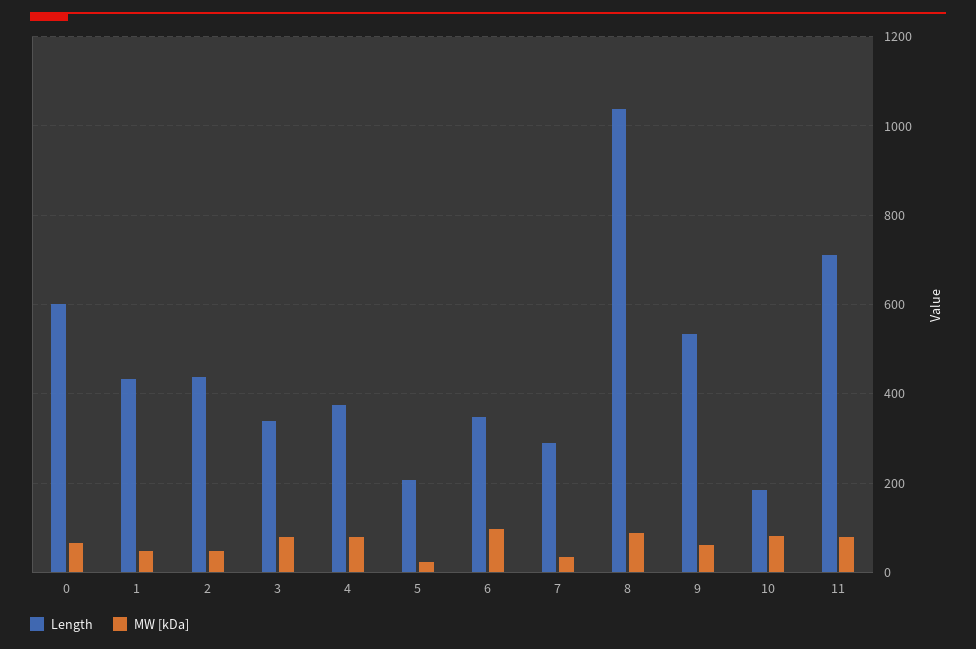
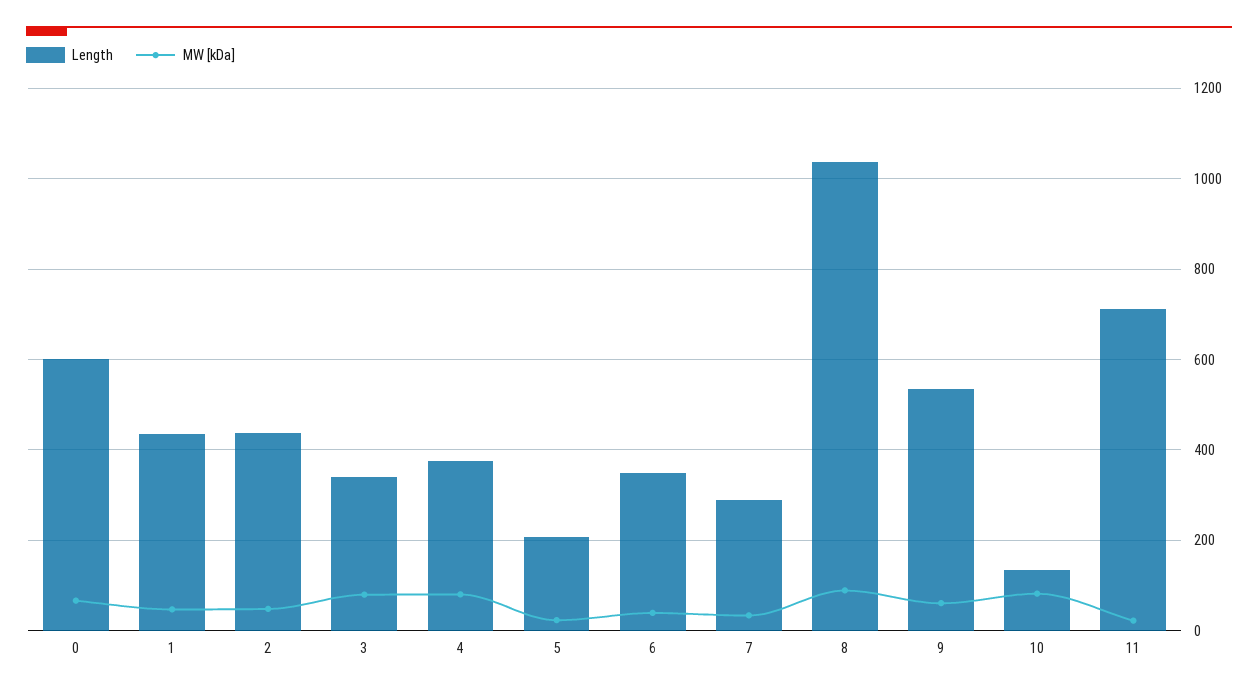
MW [kDa], 6: 100 -> 40
Length, 10: 180 -> 140
MW [kDa], 11: 80 -> 20

